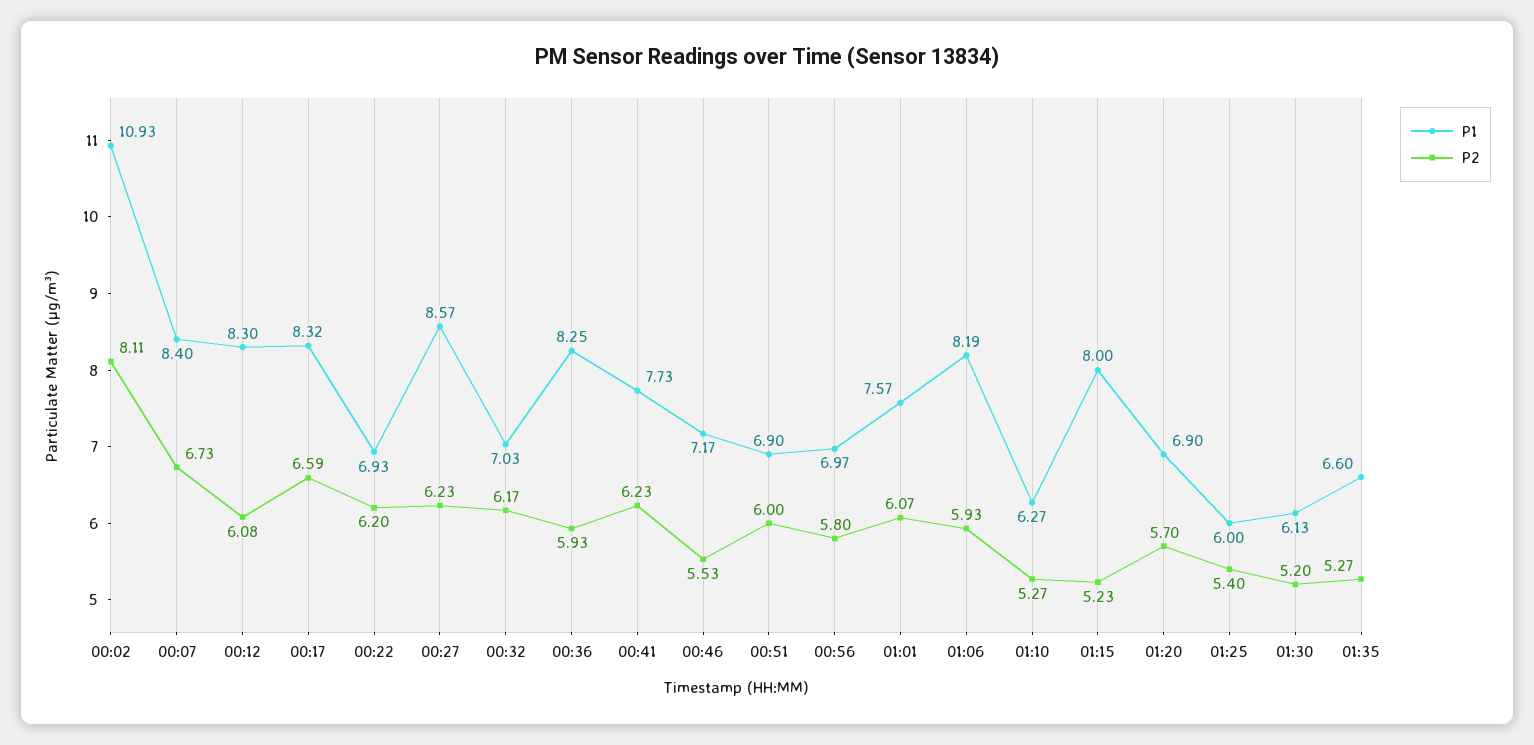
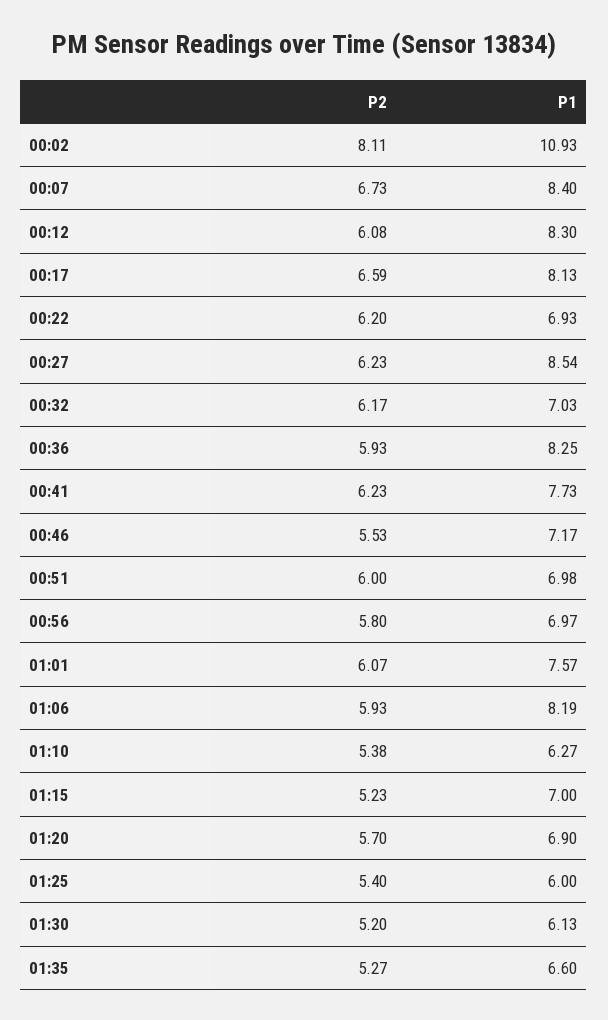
P1, 00:17: 8.32 -> 8.13
P1, 00:27: 8.57 -> 8.54
P1, 00:51: 6.9 -> 6.98
P2, 01:10: 5.27 -> 5.38
P1, 01:15: 8 -> 7

